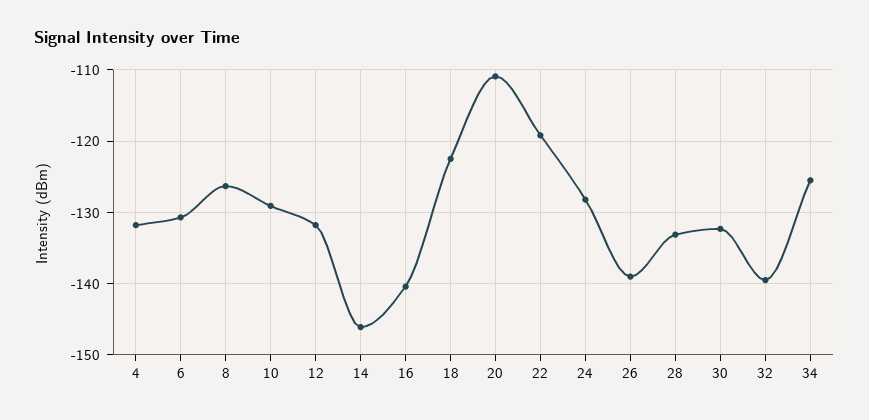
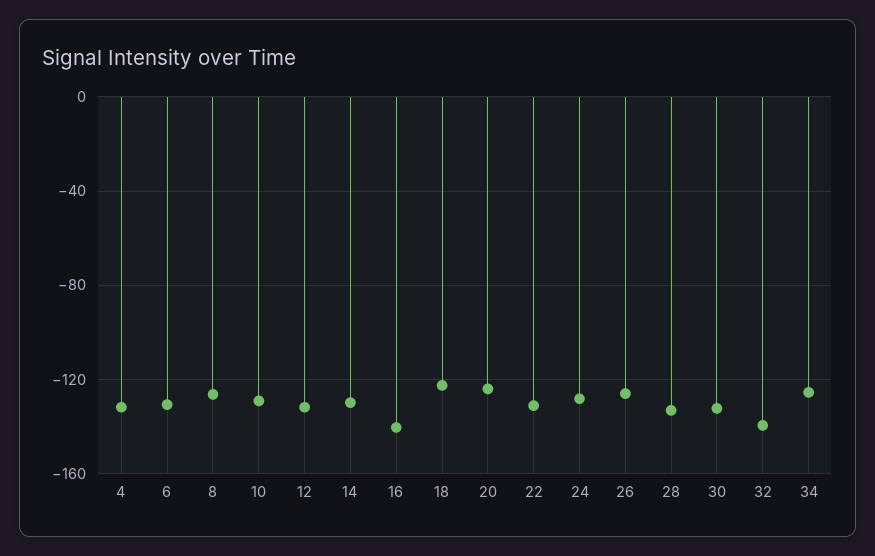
14: -146 -> -130
20: -111 -> -125
22: -119 -> -130
26: -139 -> -125

